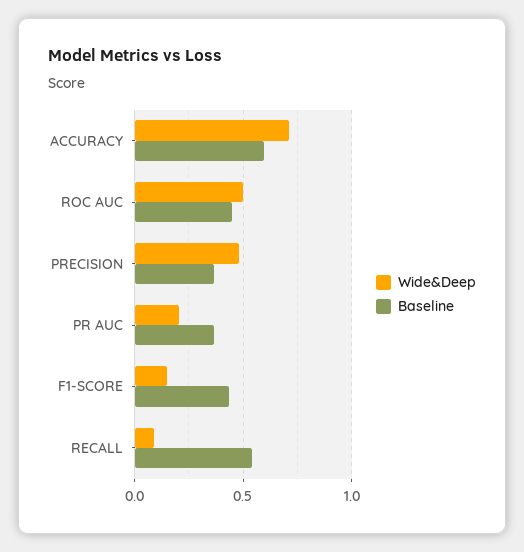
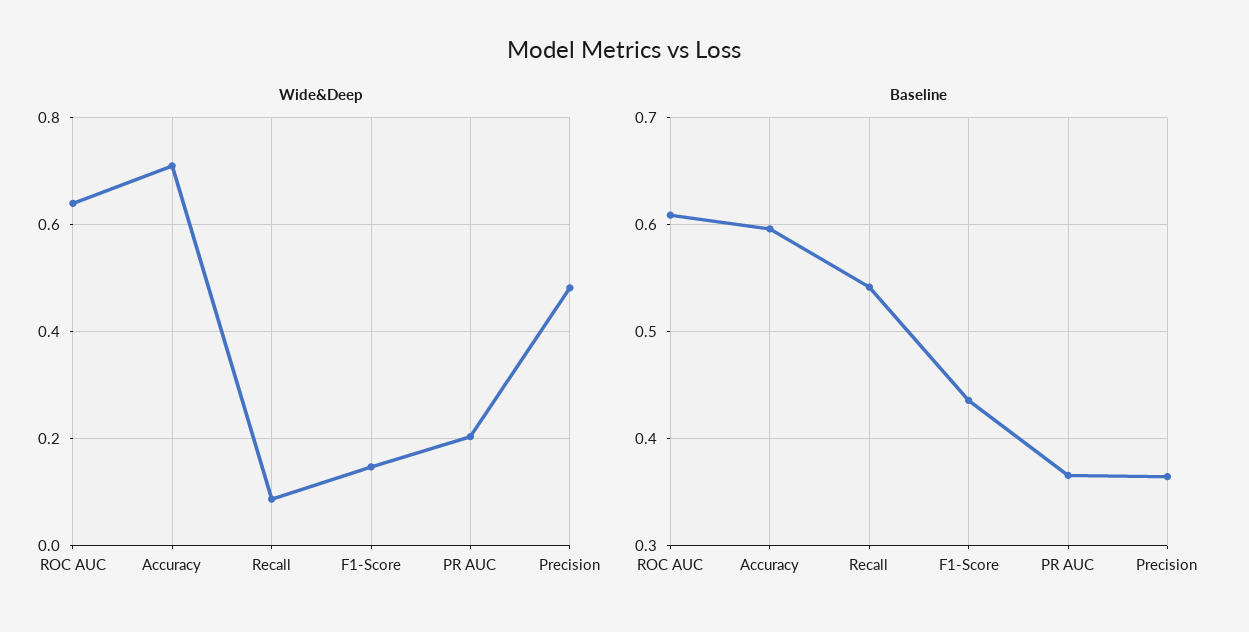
Wide&Deep, ROC AUC: 0.5 -> 0.64
Baseline, ROC AUC: 0.45 -> 0.61

